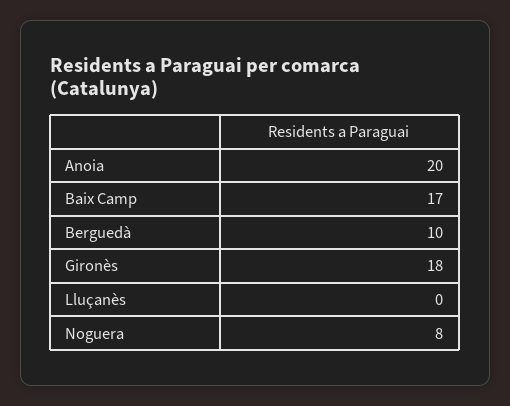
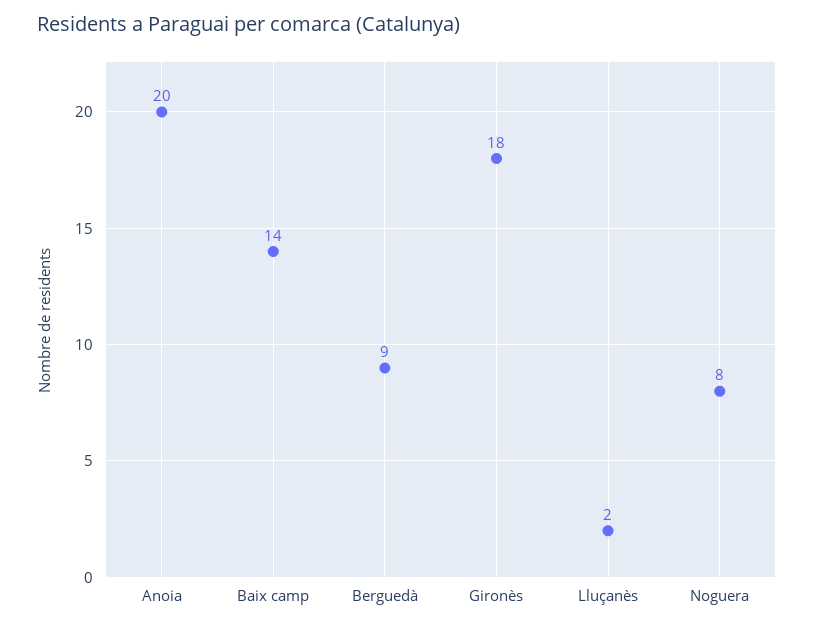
Baix Camp: 17 -> 14
Berguedà: 10 -> 9
Lluçanès: 0 -> 2

